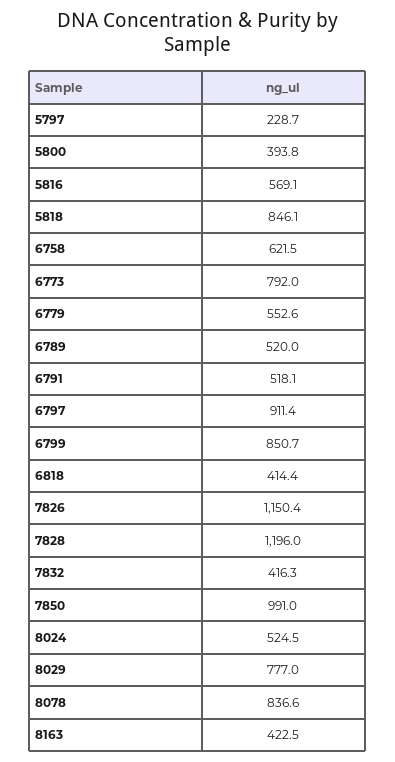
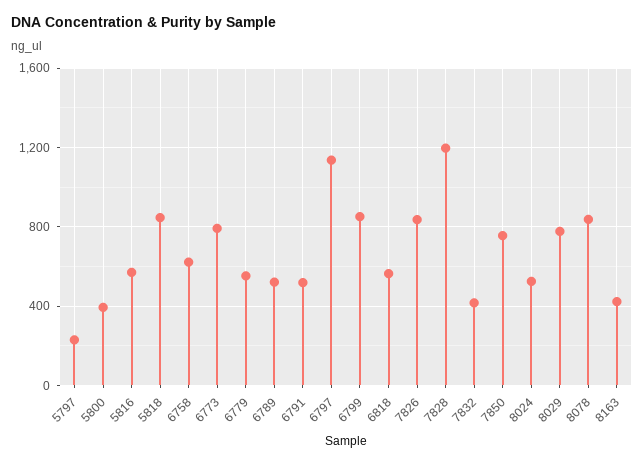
6797: 911.4 -> 1150
6818: 414.4 -> 550
7826: 1150.4 -> 850
7850: 991 -> 750

